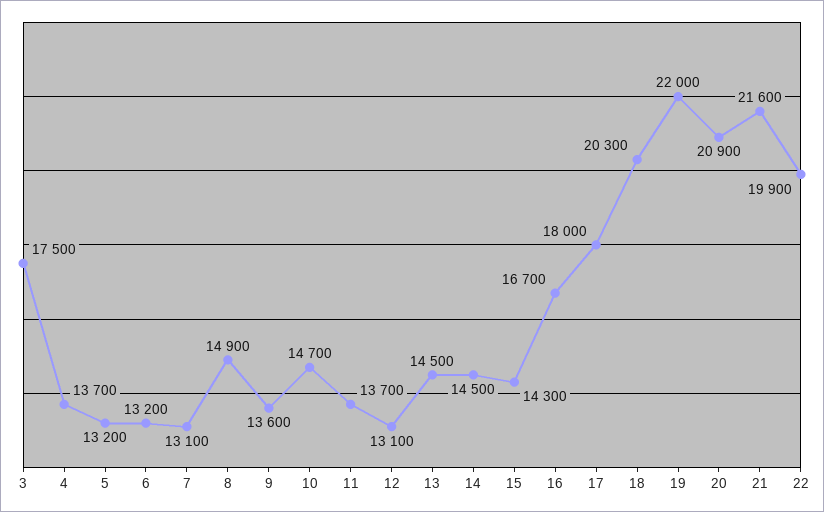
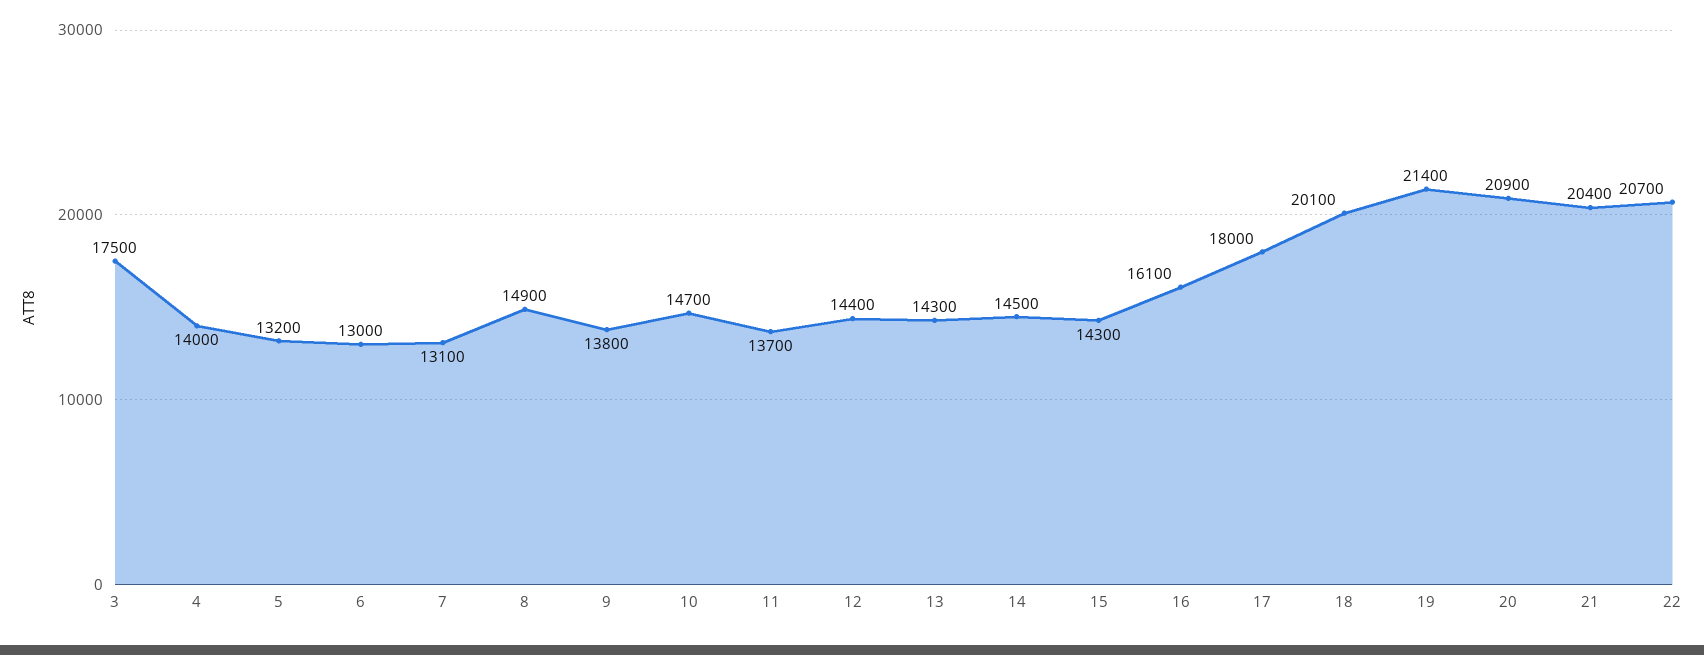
4: 13700 -> 14000
6: 13200 -> 13000
9: 13600 -> 13800
12: 13100 -> 14400
13: 14500 -> 14300
16: 16700 -> 16100
18: 20300 -> 20100
19: 22000 -> 21400
21: 21600 -> 20400
22: 19900 -> 20700

